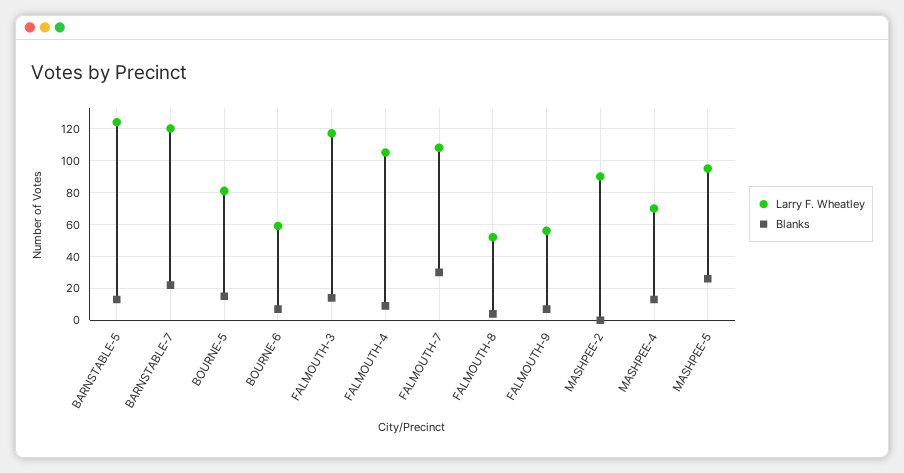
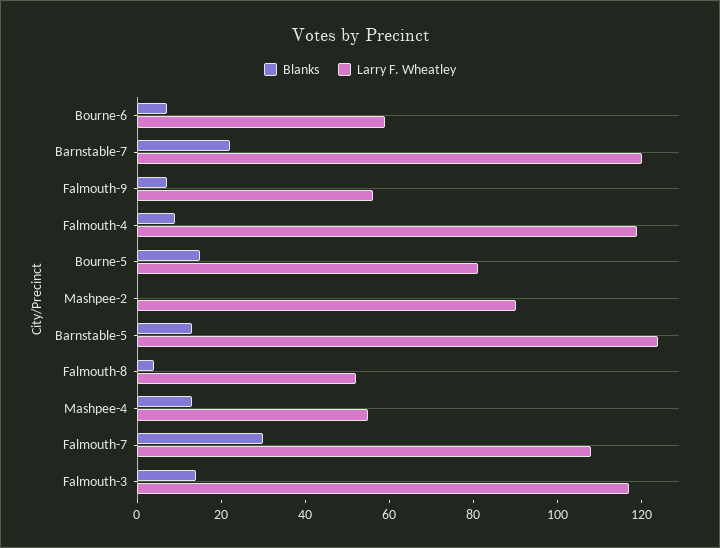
Larry F. Wheatley, FALMOUTH-4: 105 -> 120
Larry F. Wheatley, MASHPEE-4: 70 -> 55
Larry F. Wheatley, MASHPEE-5: 95 -> none
Blanks, MASHPEE-5: 25 -> none

